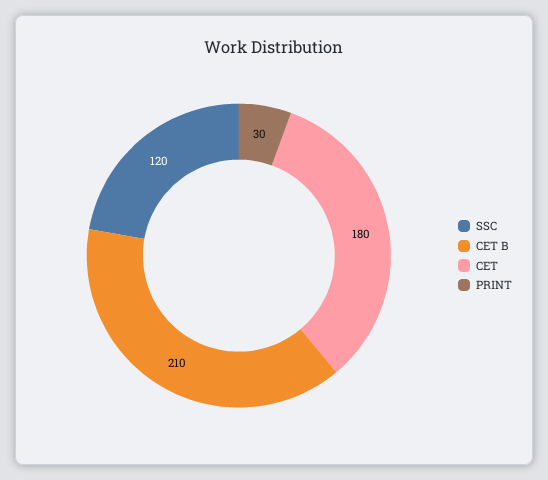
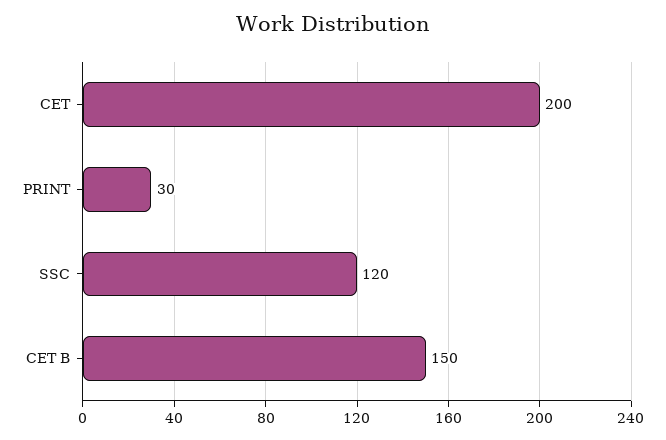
CET B: 210 -> 150
CET: 180 -> 200

